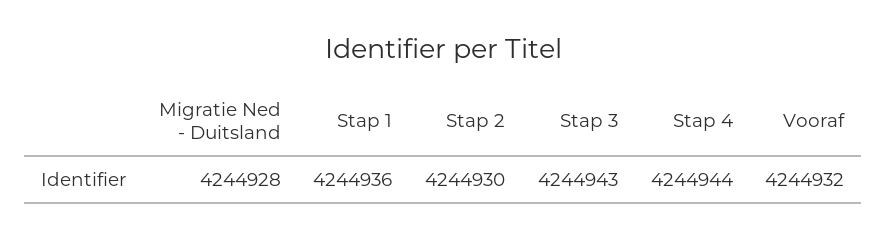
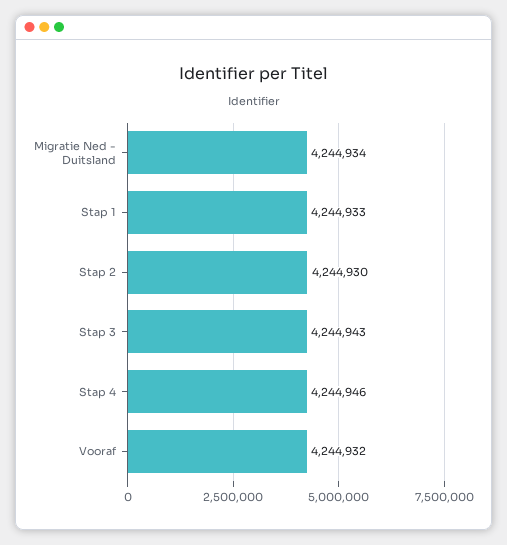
Migratie Ned - Duitsland: 4244928 -> 4244934
Stap 1: 4244936 -> 4244933
Stap 4: 4244944 -> 4244946

